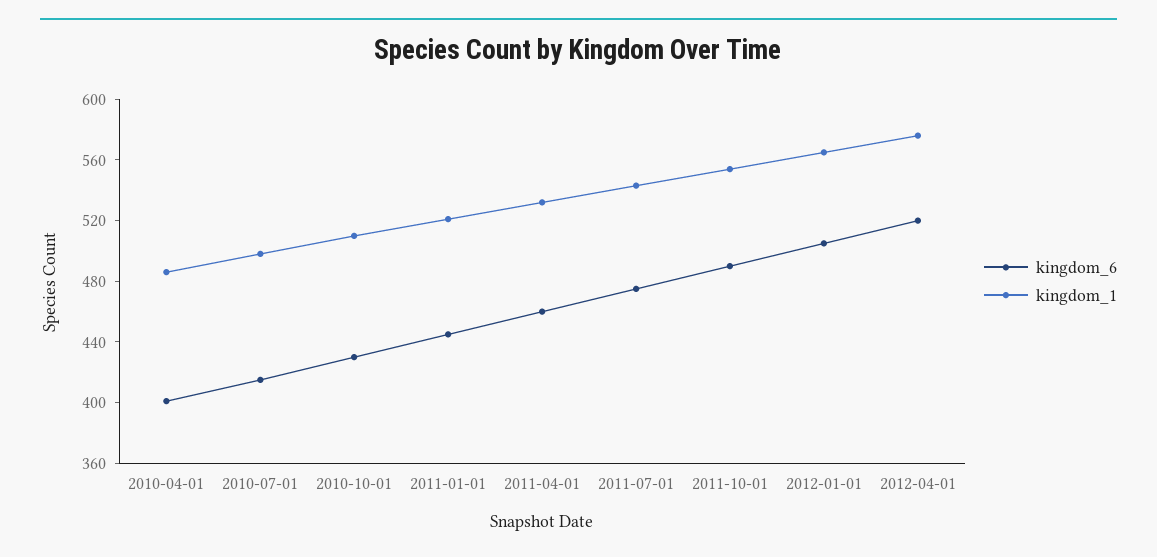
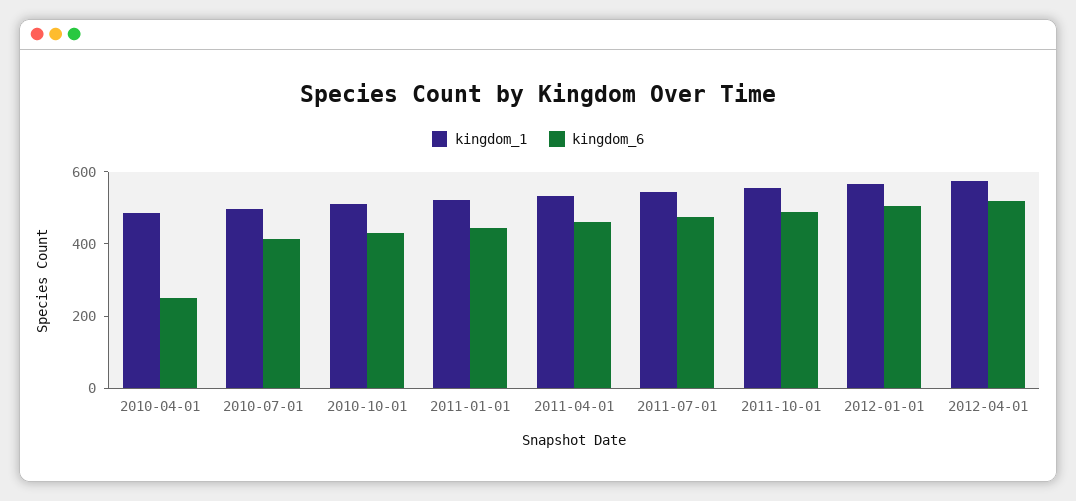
kingdom_6, 2010-04-01: 400 -> 250

